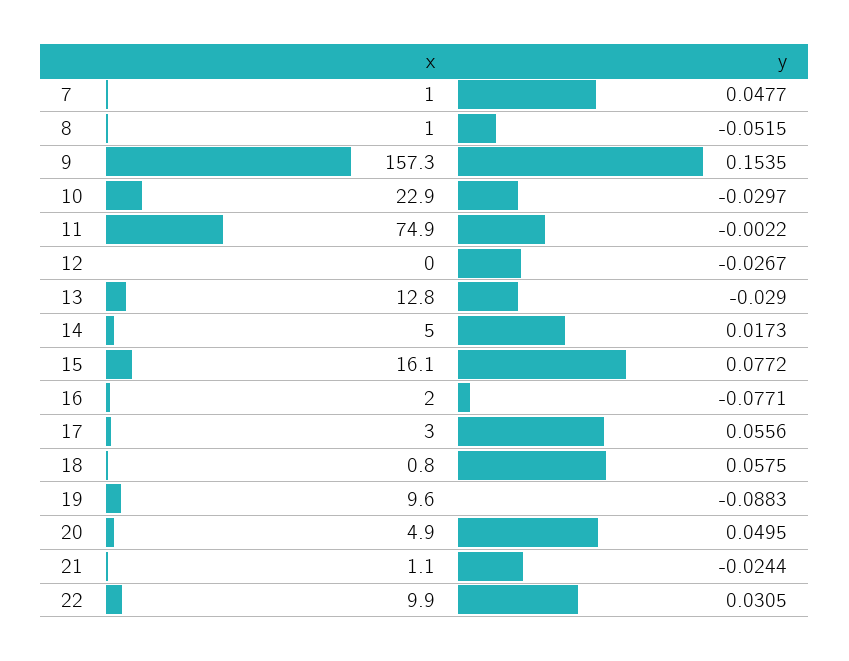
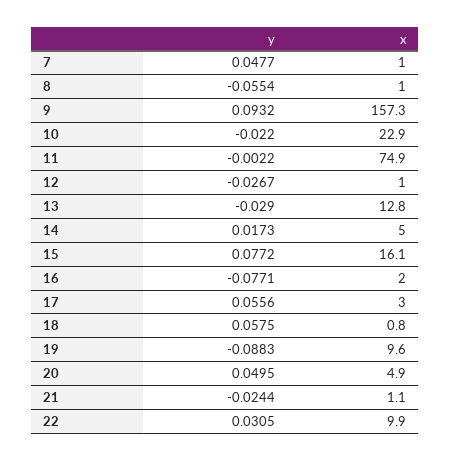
y, 8: -0.0515 -> -0.0554
y, 9: 0.1535 -> 0.0932
y, 10: -0.0297 -> -0.022
x, 12: 0 -> 1

